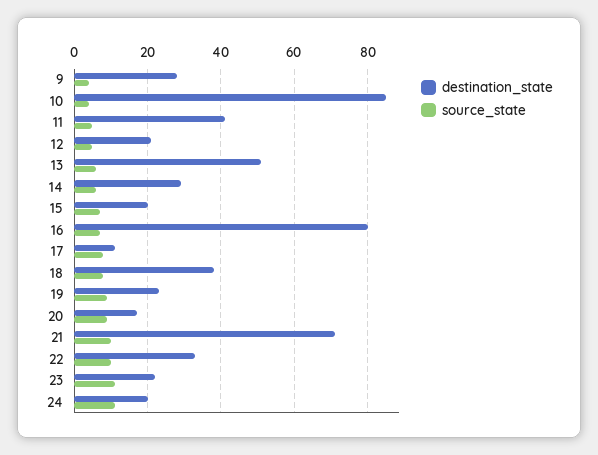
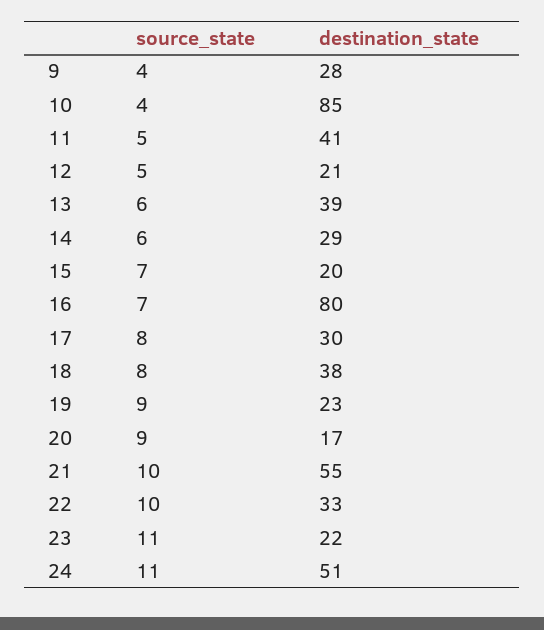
destination_state, 13: 50 -> 39
destination_state, 17: 10 -> 30
destination_state, 21: 70 -> 55
destination_state, 24: 20 -> 51

